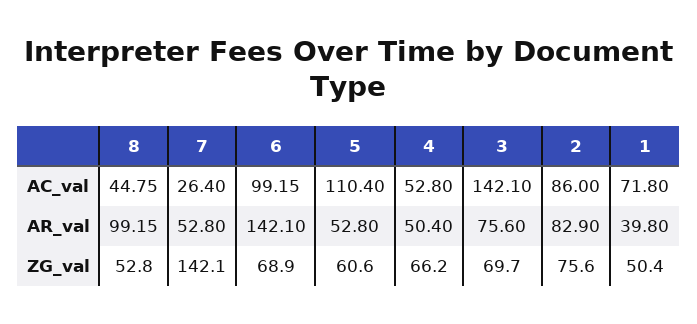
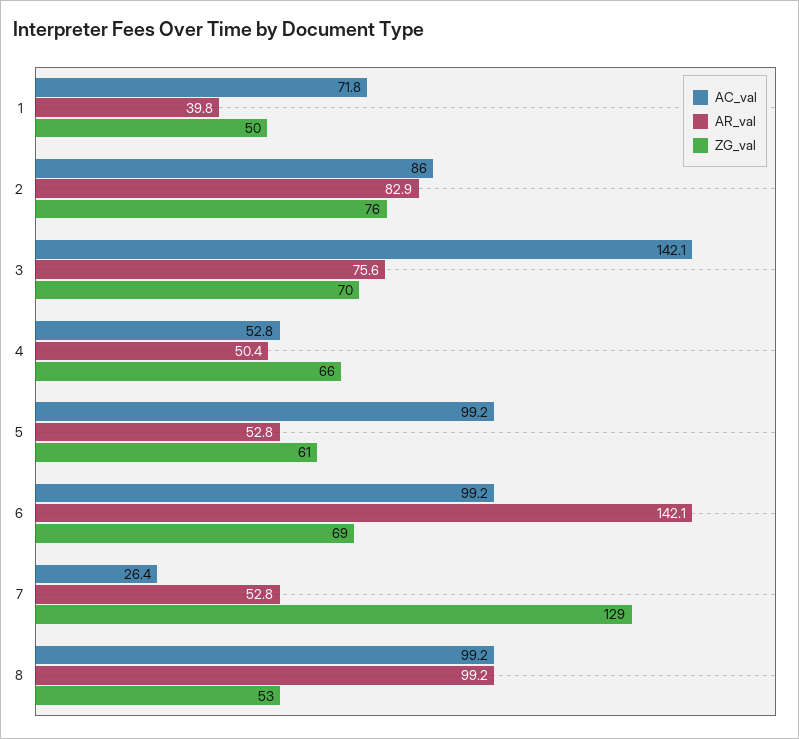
AC_val, 8: 44.75 -> 99.2
AC_val, 5: 110.4 -> 99.2
ZG_val, 7: 142.1 -> 129

